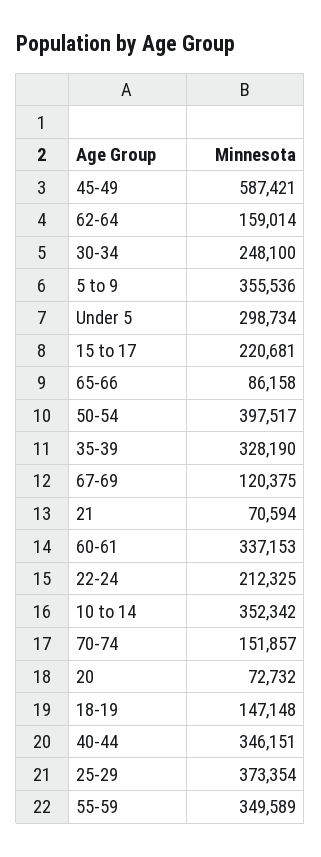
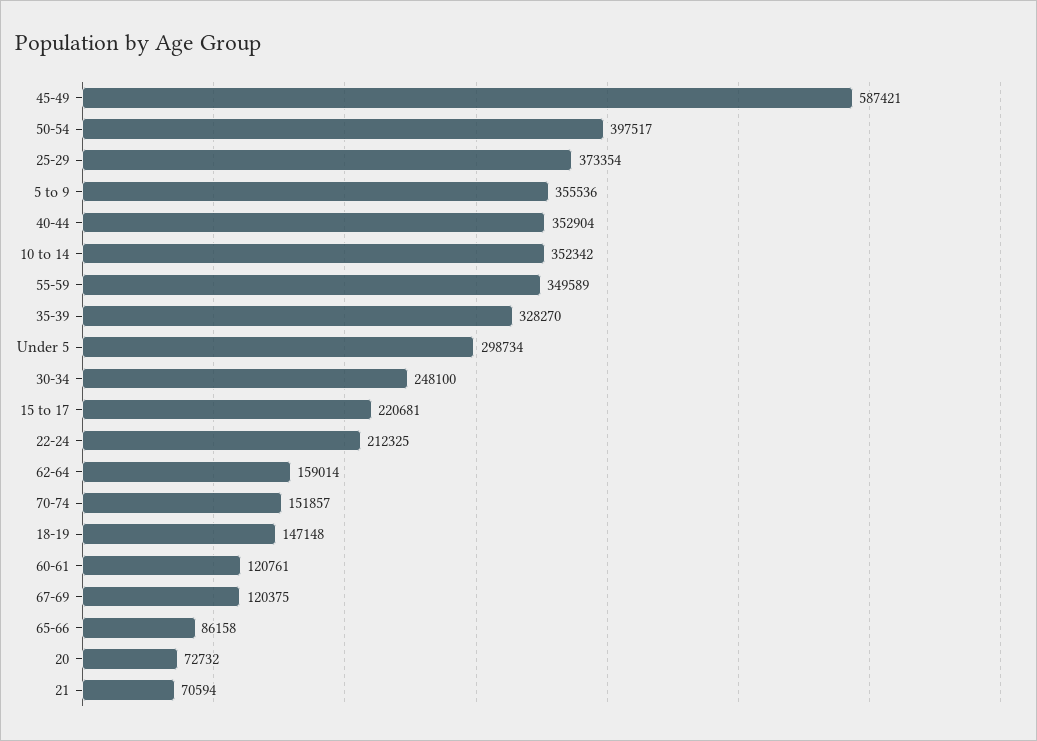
35-39: 328190 -> 328270
60-61: 337153 -> 120761
40-44: 346151 -> 352904

